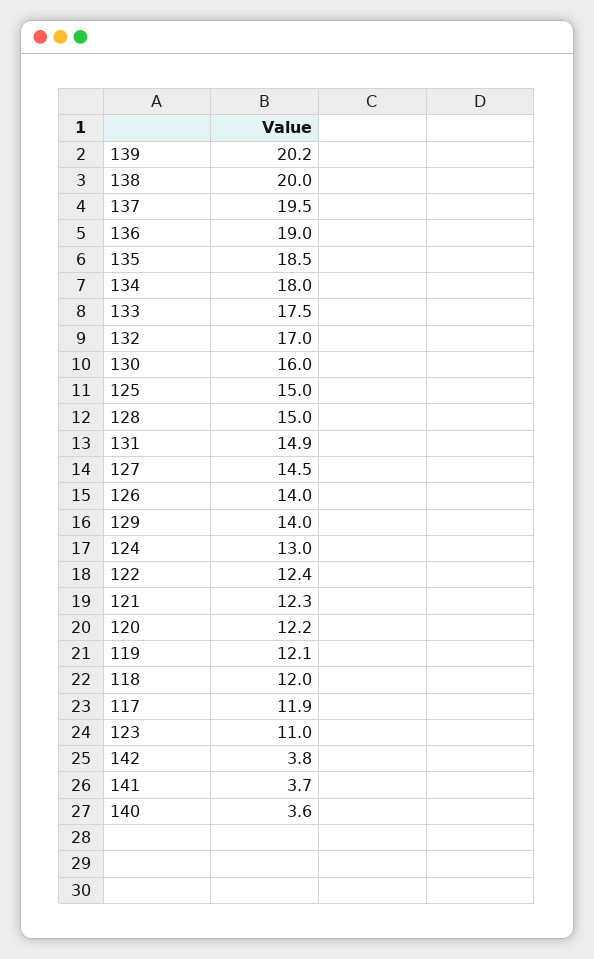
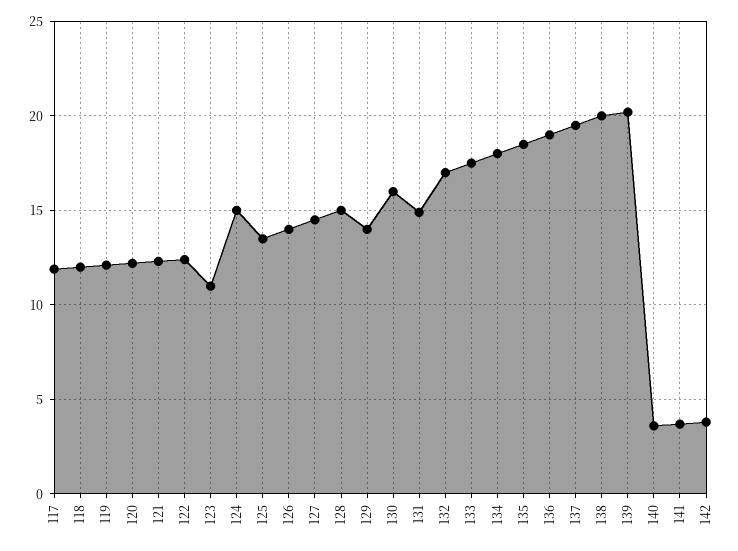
125: 15 -> 13.5
124: 13 -> 15

